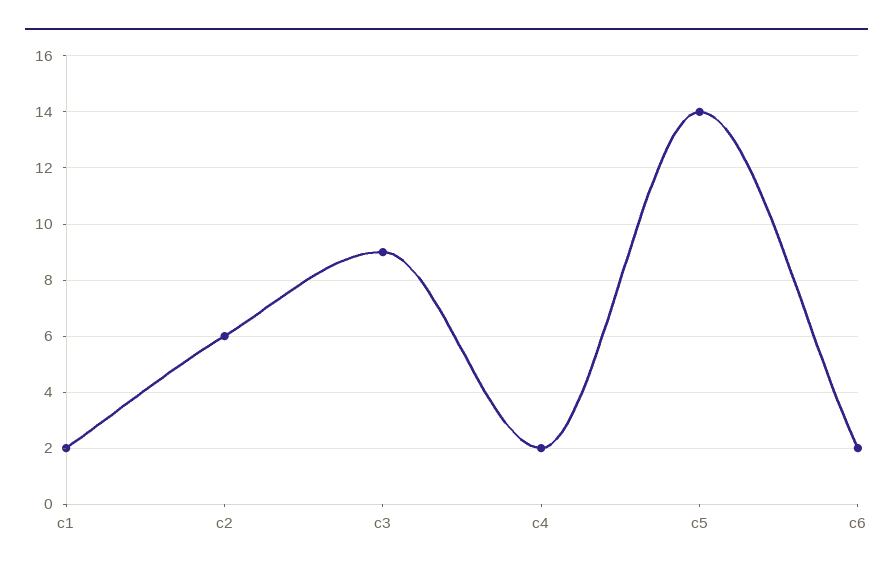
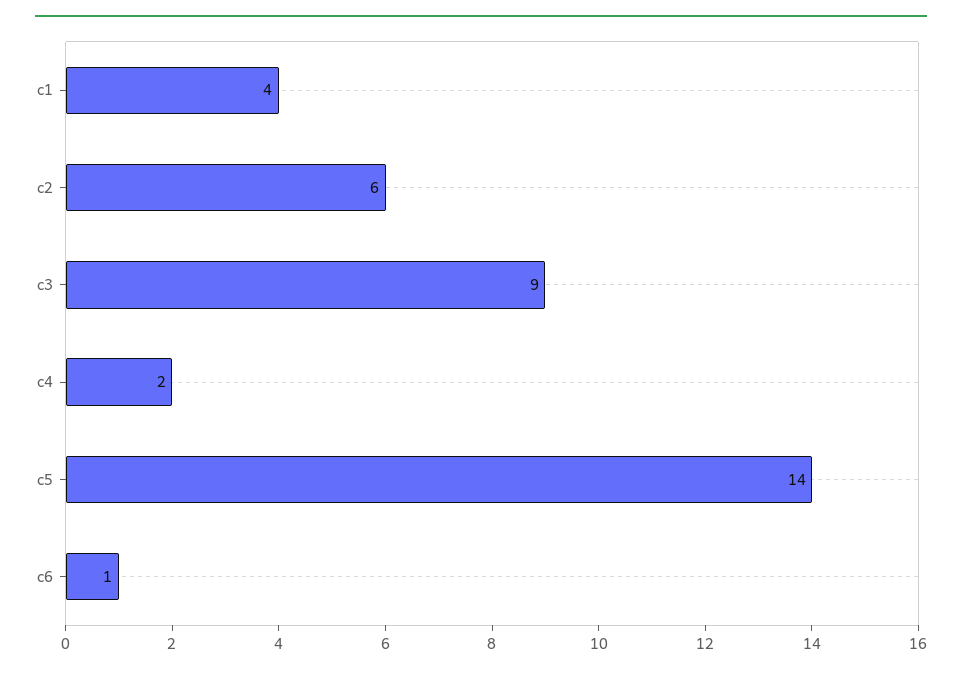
c1: 2 -> 4
c6: 2 -> 1

